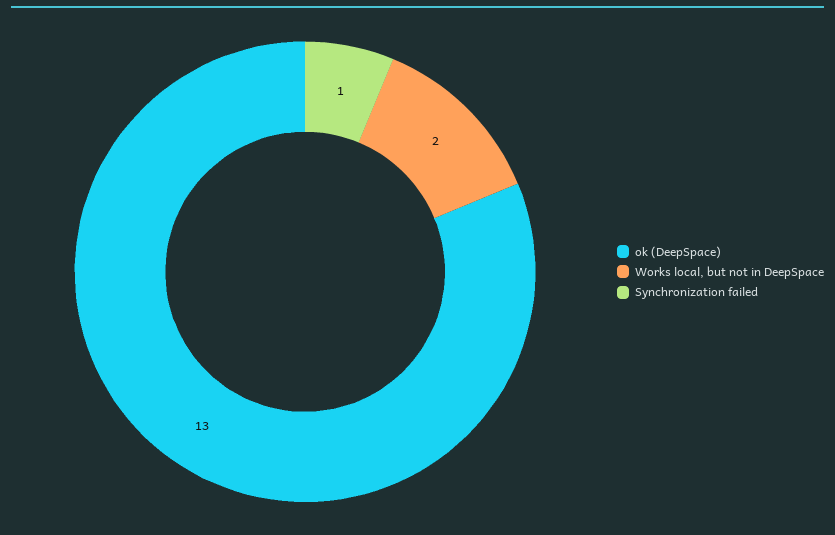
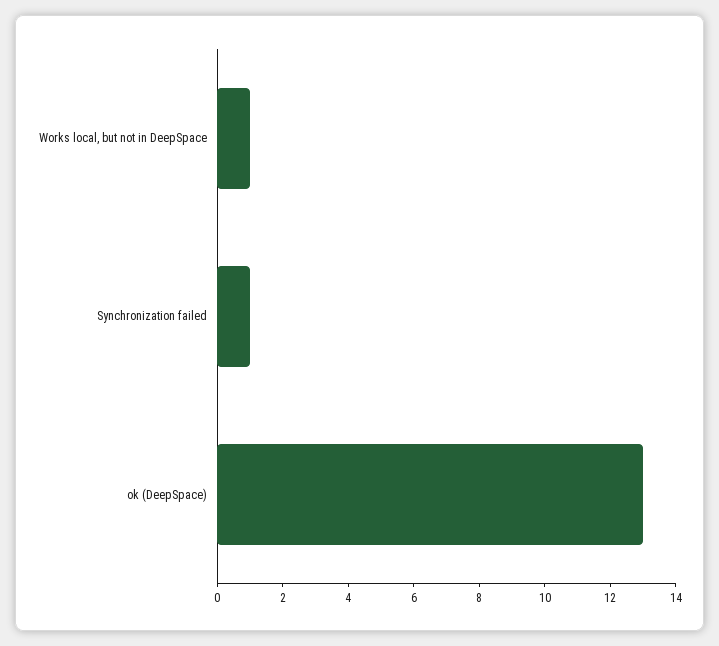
Works local, but not in DeepSpace: 2 -> 1

